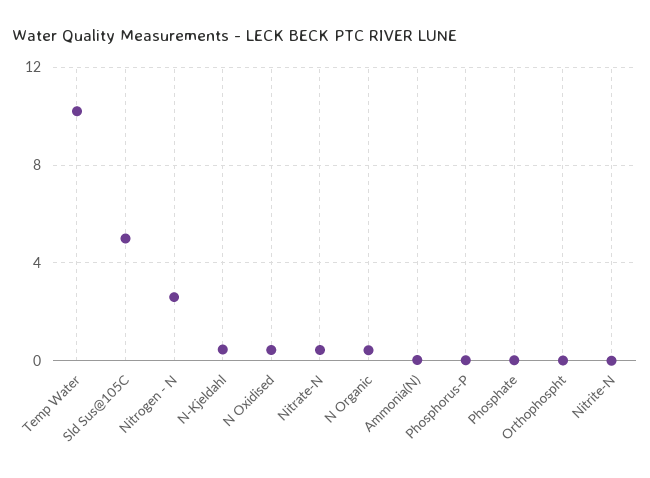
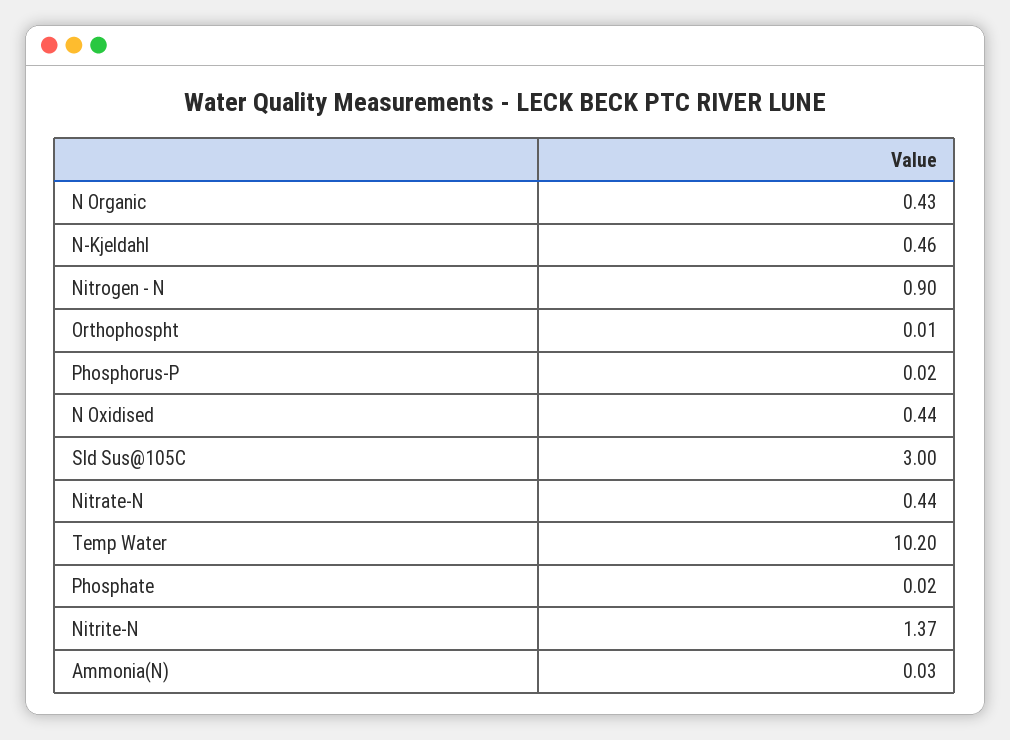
Sld Sus@105C: 5 -> 3
Nitrogen - N: 2.5 -> 0.9
Nitrite-N: 0 -> 1.37

